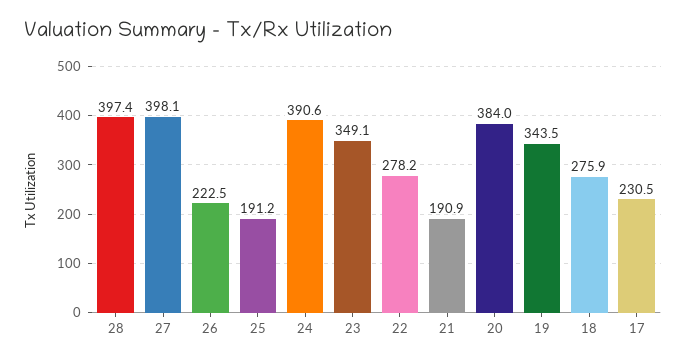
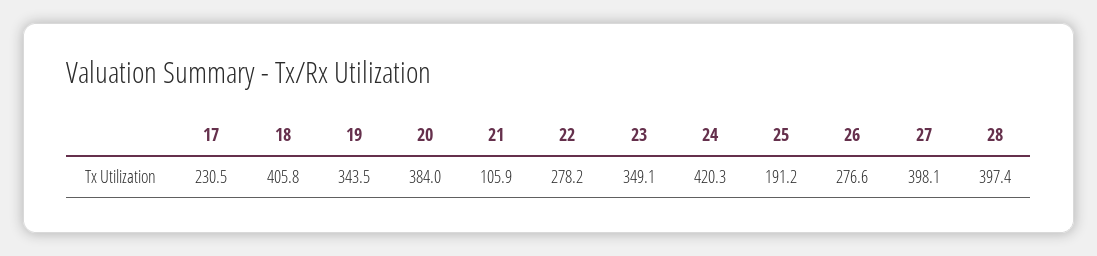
26: 222.5 -> 276.6
24: 390.6 -> 420.3
21: 190.9 -> 105.9
18: 275.9 -> 405.8

